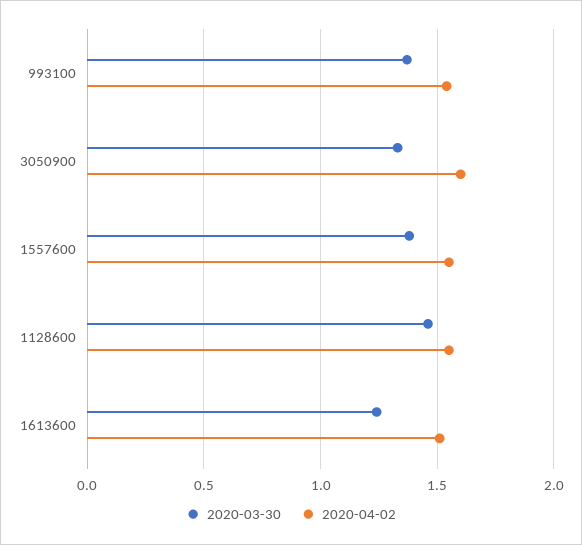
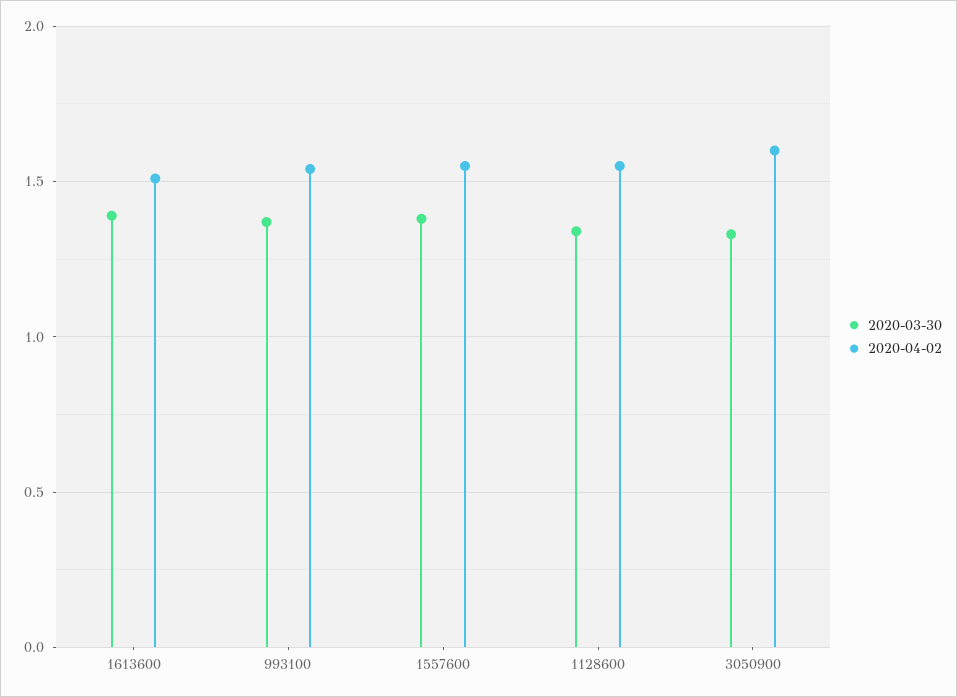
2020-03-30, 1128600: 1.45 -> 1.35
2020-03-30, 1613600: 1.25 -> 1.4

